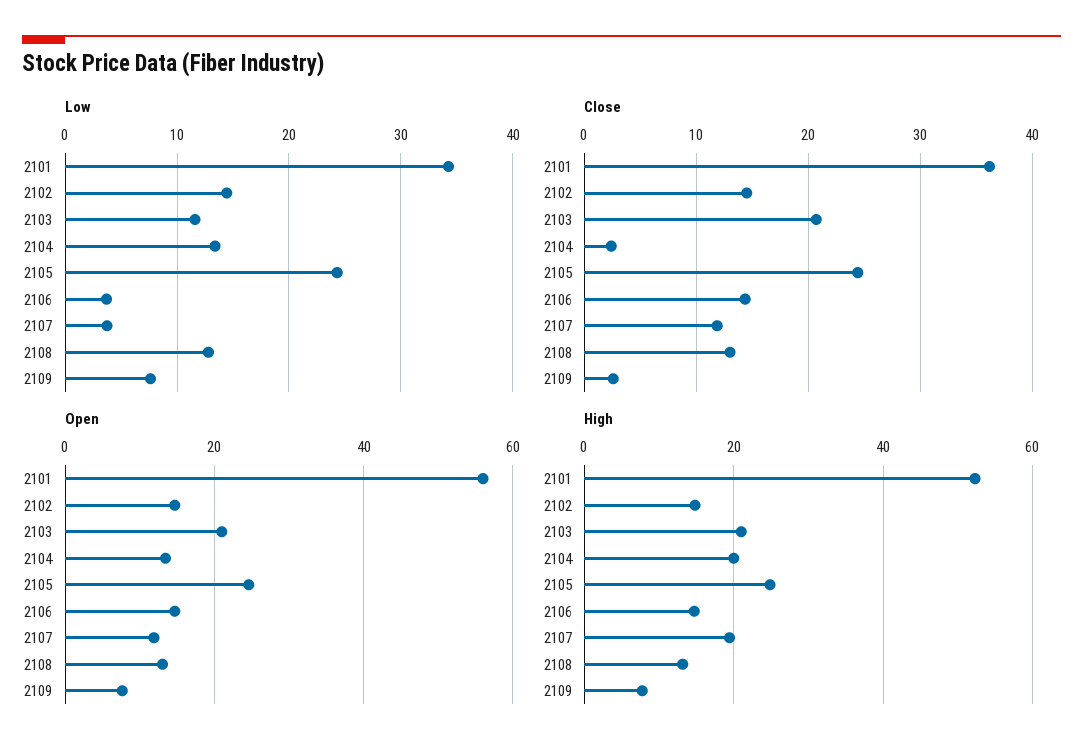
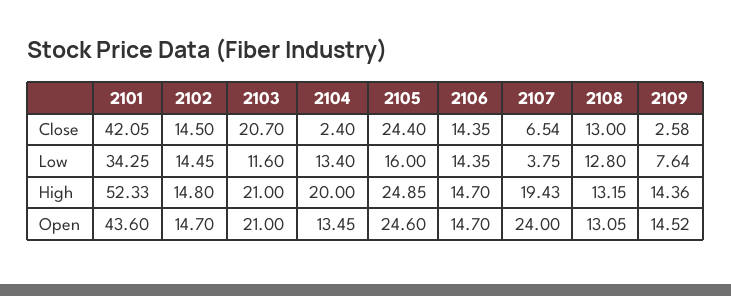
Low, 2105: 24 -> 16
Low, 2106: 4 -> 14.35
Close, 2101: 36 -> 42.05
Close, 2107: 12 -> 6.54
Open, 2101: 56 -> 43.6
Open, 2107: 12 -> 24
Open, 2109: 8 -> 14.52
High, 2109: 8 -> 14.36

